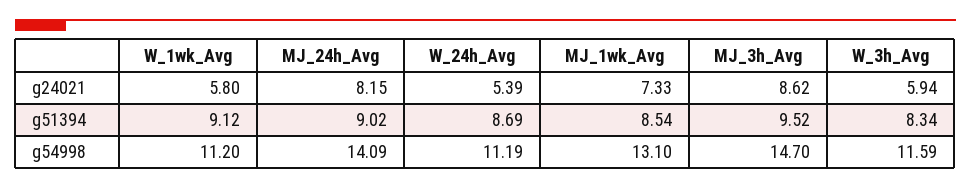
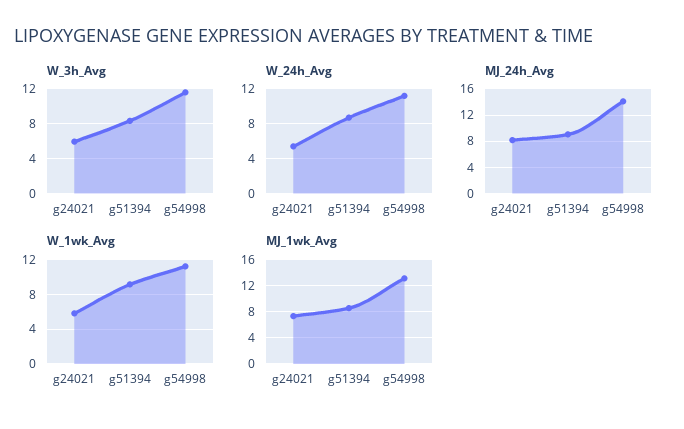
MJ_3h_Avg, g24021: 8.62 -> none
MJ_3h_Avg, g51394: 9.52 -> none
MJ_3h_Avg, g54998: 14.7 -> none

